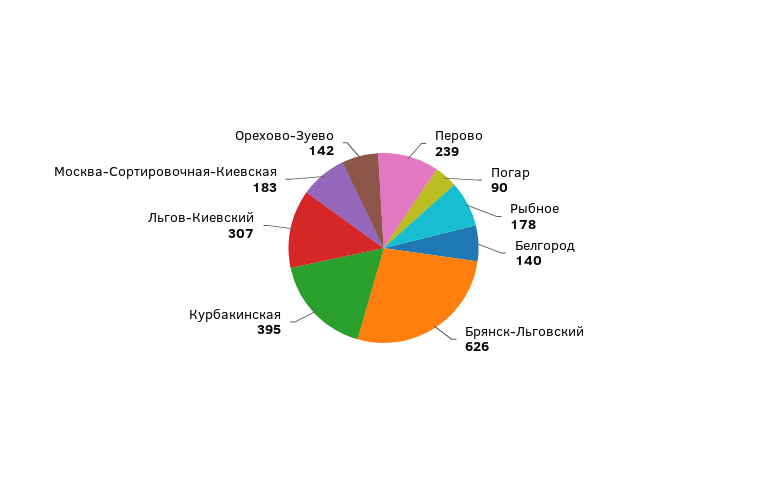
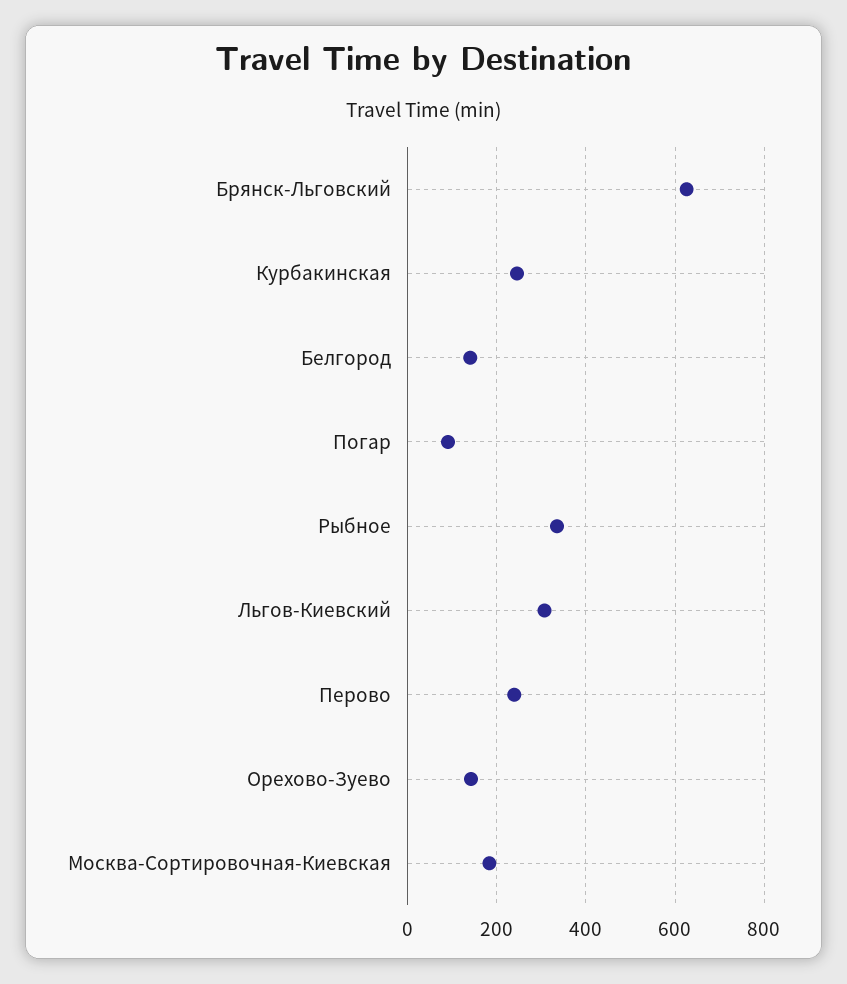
Рыбное: 178 -> 340
Курбакинская: 395 -> 240

